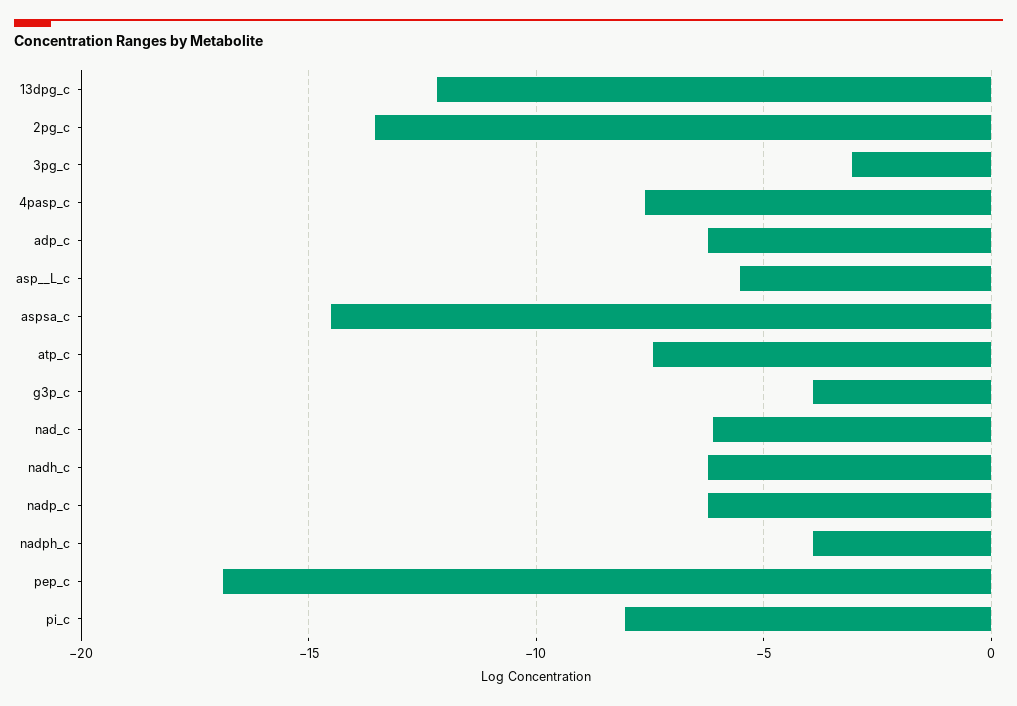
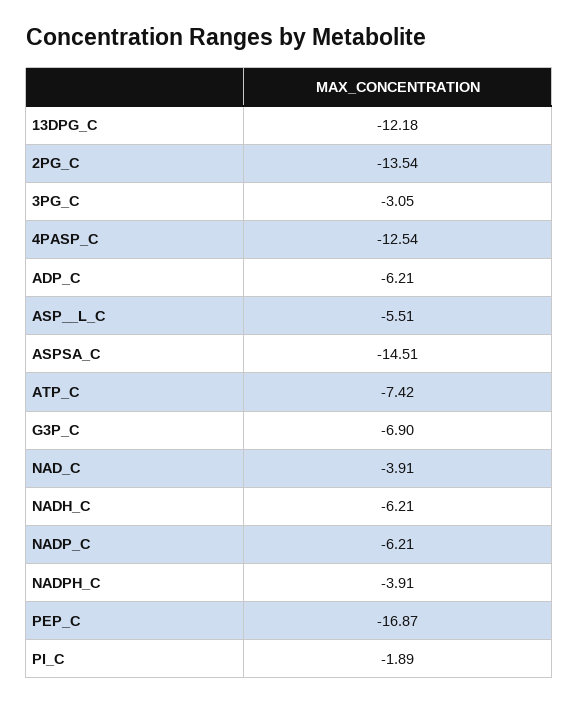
4pasp_c: -7.5 -> -12.54
g3p_c: -4 -> -6.9
nad_c: -6 -> -3.91
pi_c: -8 -> -1.89

